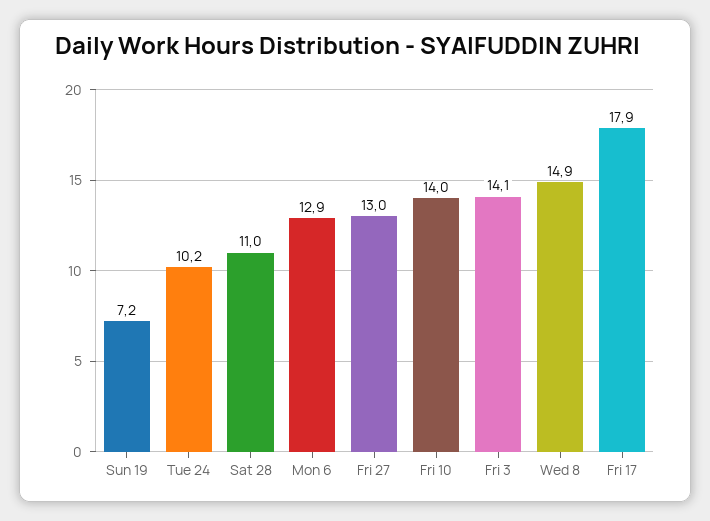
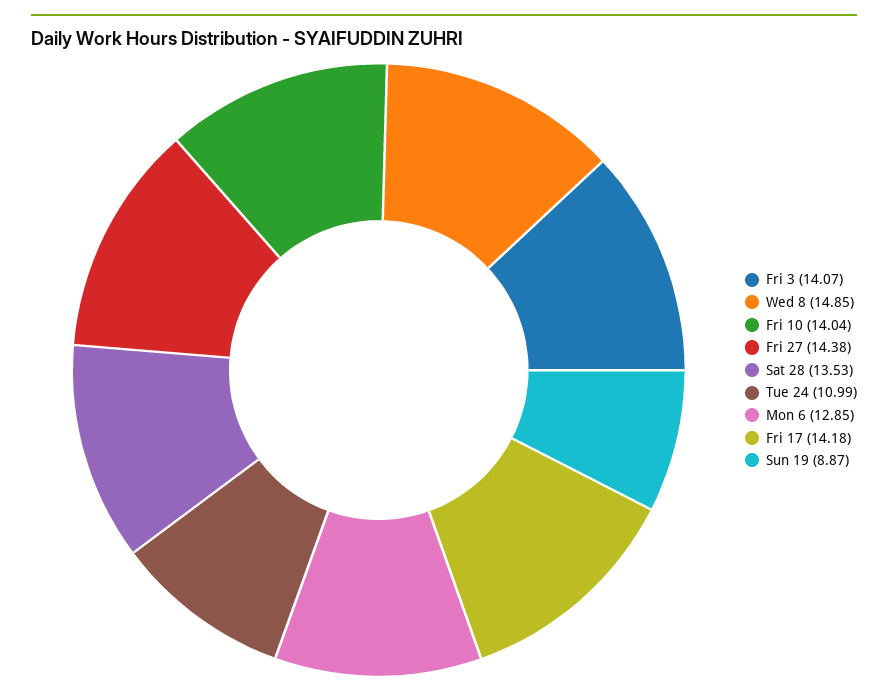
Sun 19: 7.2 -> 8.87
Tue 24: 10.2 -> 10.99
Sat 28: 11 -> 13.53
Fri 27: 13 -> 14.38
Fri 17: 17.9 -> 14.18

